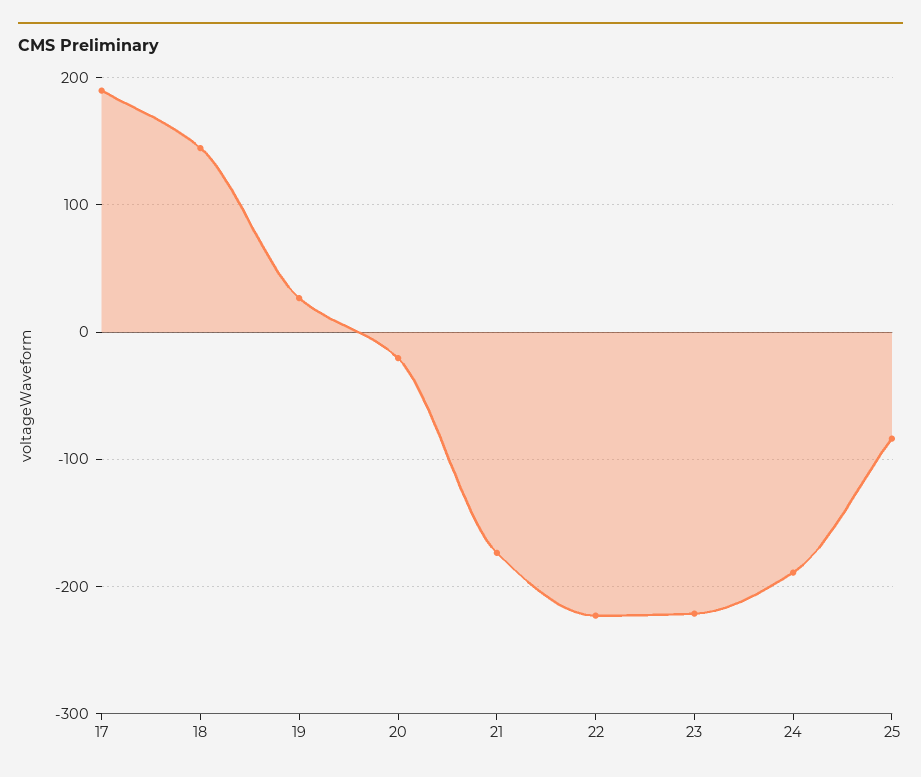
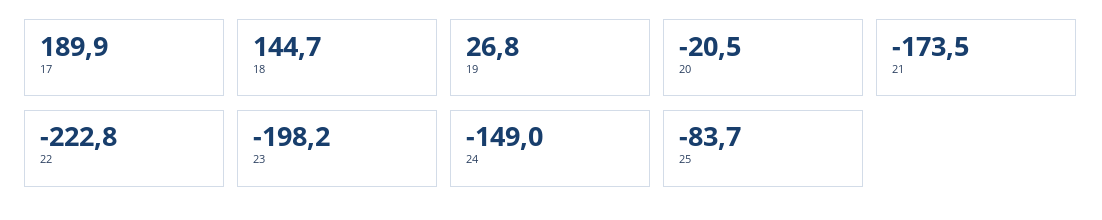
23: -220 -> -198.2
24: -190 -> -149

